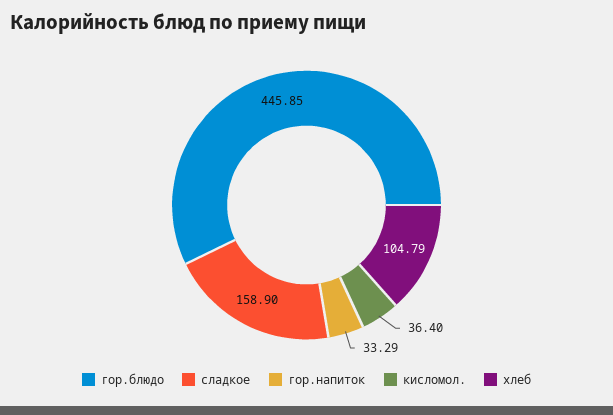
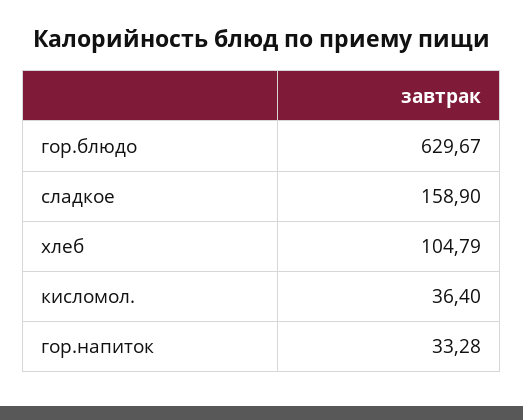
гор.блюдо: 445.85 -> 629.67
гор.напиток: 33.29 -> 33.28

